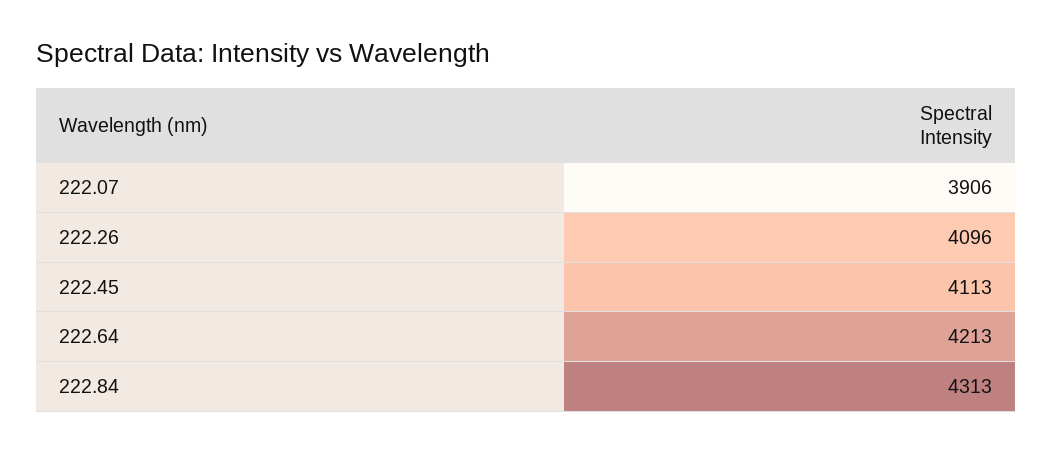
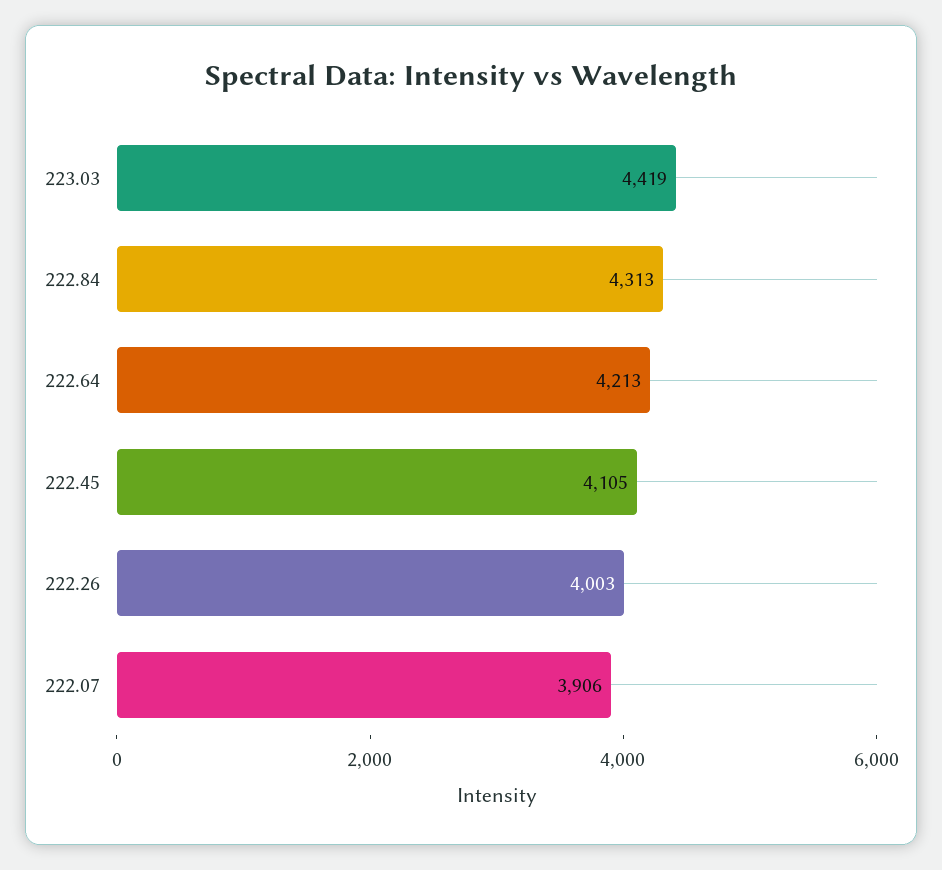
222.26: 4096 -> 4003
222.45: 4113 -> 4105
223.03: none -> 4419

